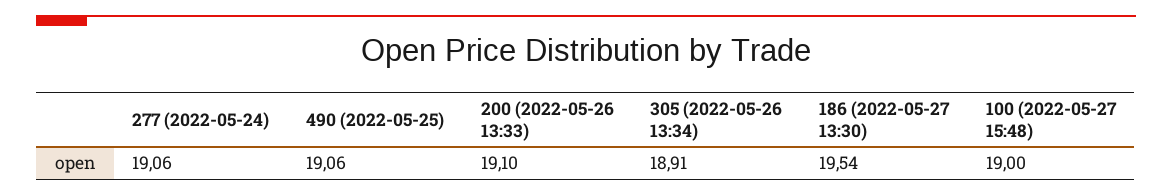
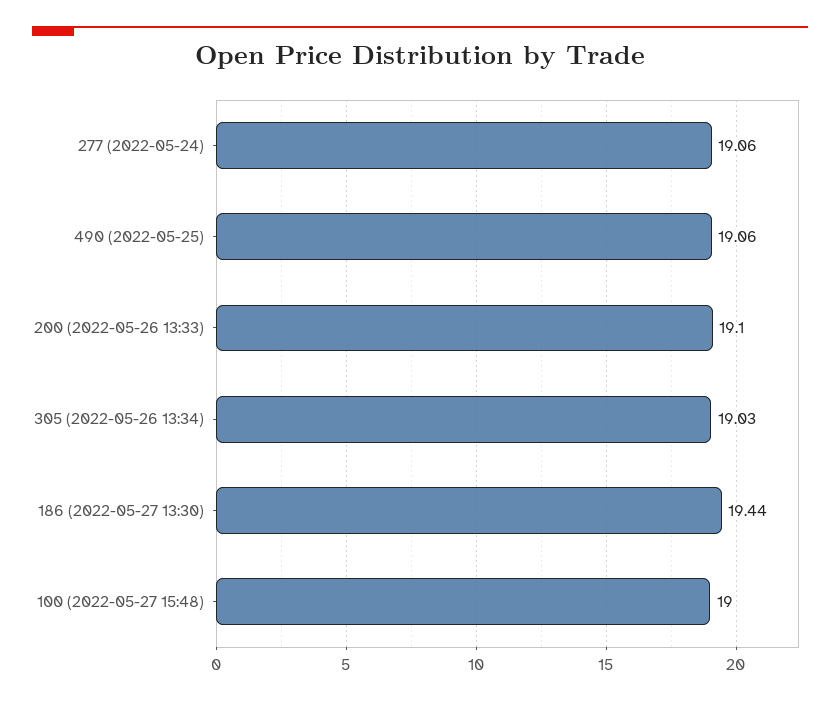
305 (2022-05-26 13:34): 18.91 -> 19.03
186 (2022-05-27 13:30): 19.54 -> 19.44

